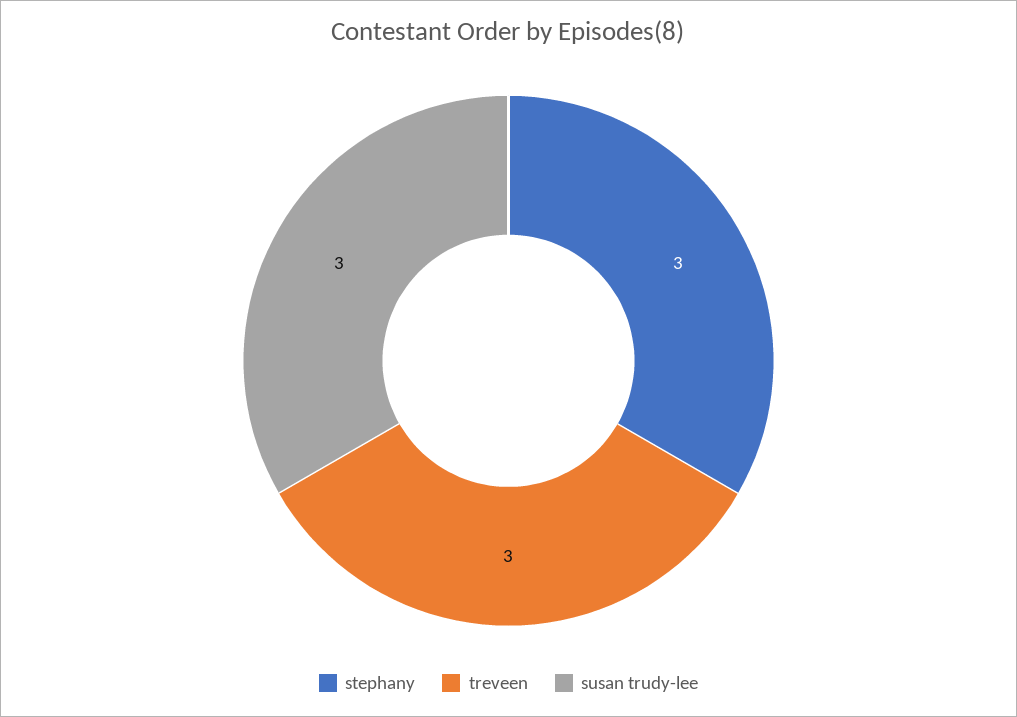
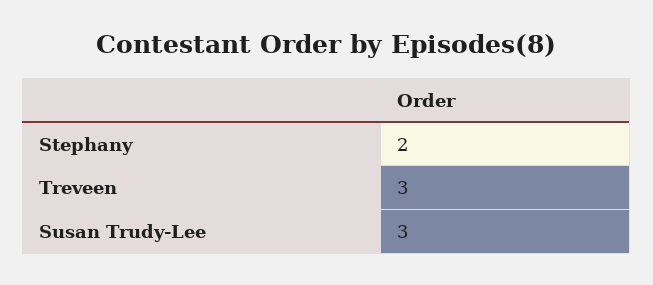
stephany: 3 -> 2

